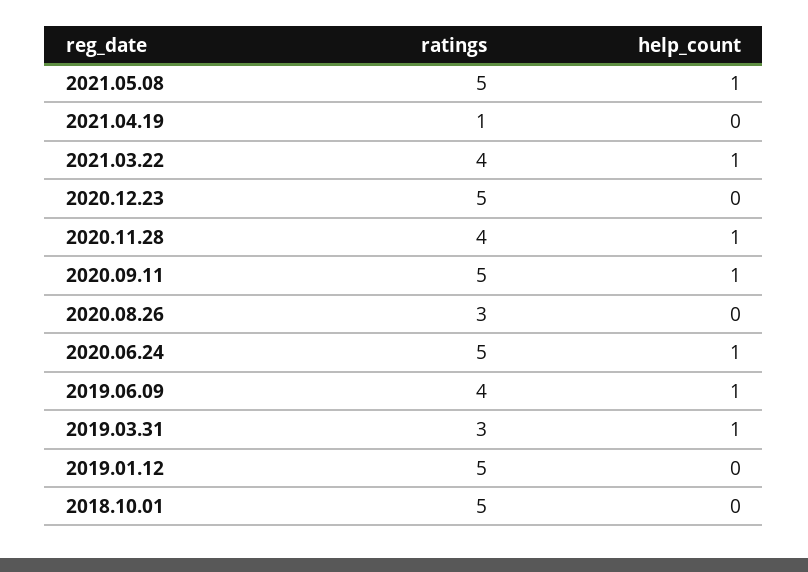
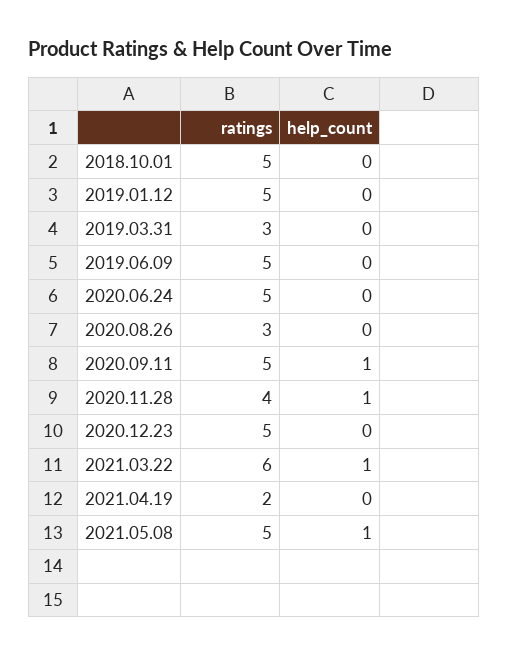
ratings, 2021.04.19: 1 -> 2
ratings, 2021.03.22: 4 -> 6
help_count, 2020.06.24: 1 -> 0
ratings, 2019.06.09: 4 -> 5
help_count, 2019.06.09: 1 -> 0
help_count, 2019.03.31: 1 -> 0

